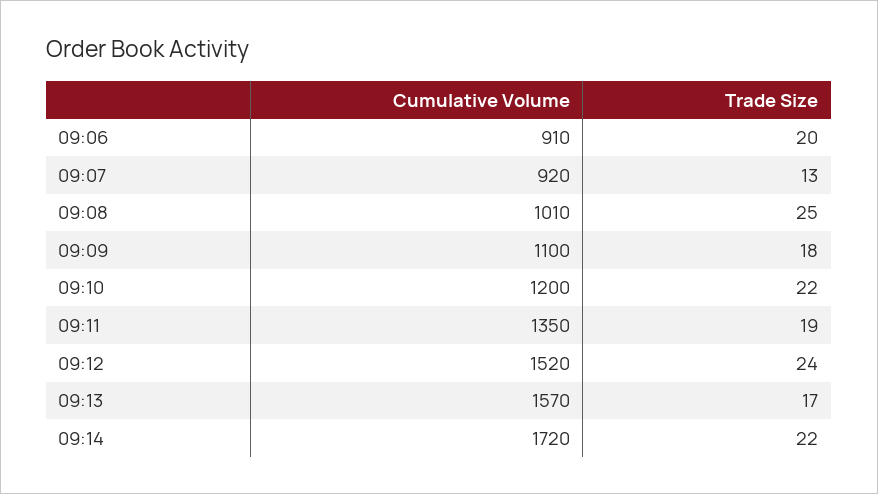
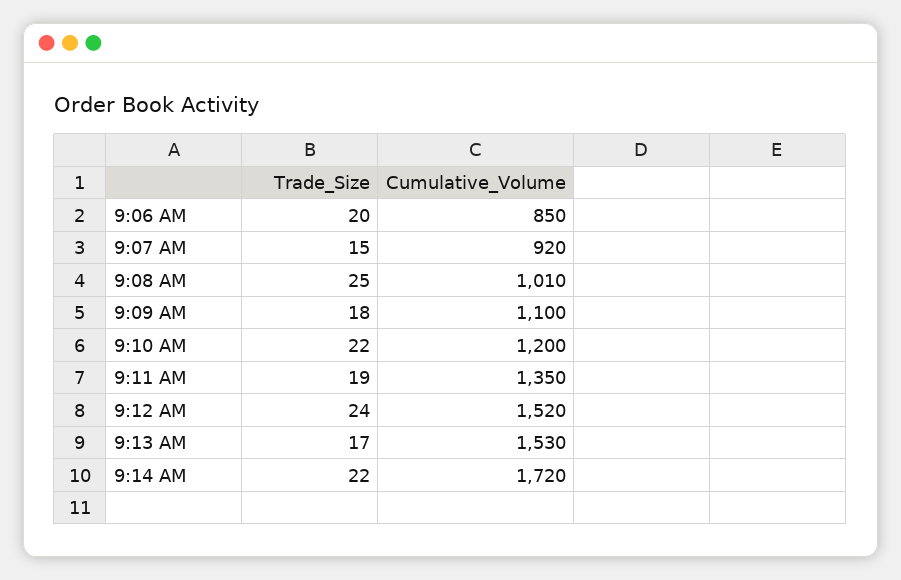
Cumulative Volume, 09:06: 910 -> 850
Trade Size, 09:07: 13 -> 15
Cumulative Volume, 09:13: 1570 -> 1530

